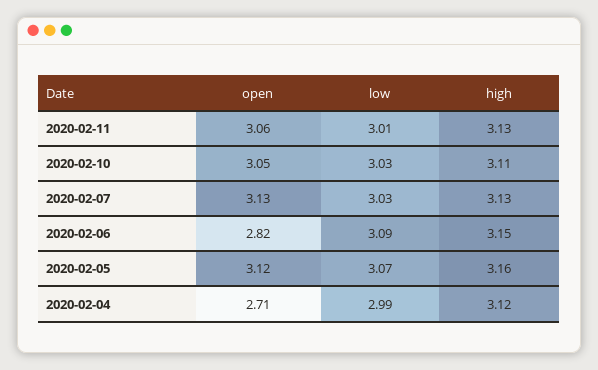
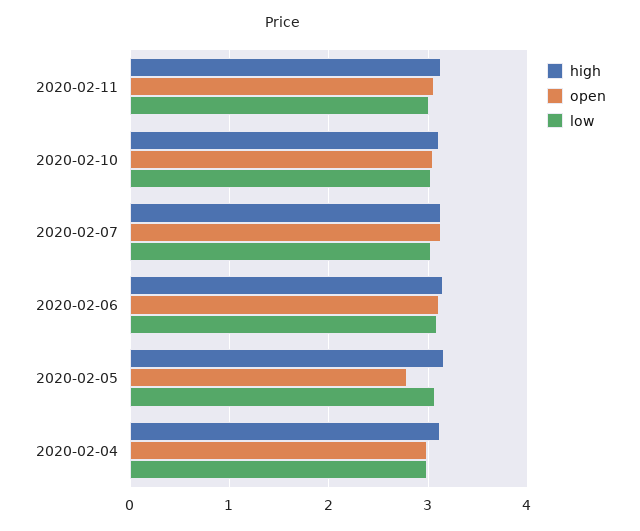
open, 2020-02-06: 2.82 -> 3.1
open, 2020-02-05: 3.12 -> 2.8
open, 2020-02-04: 2.71 -> 3

